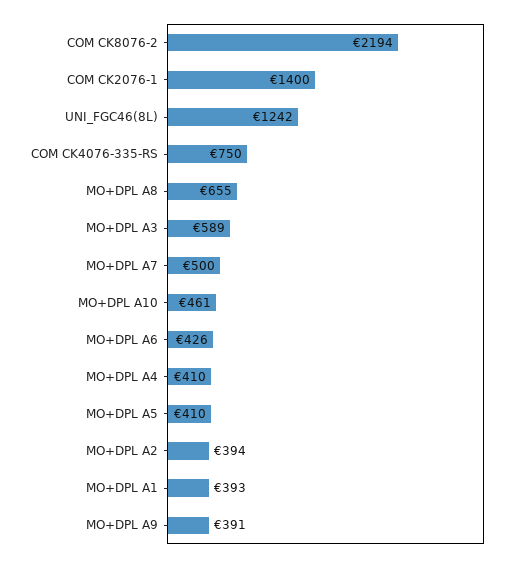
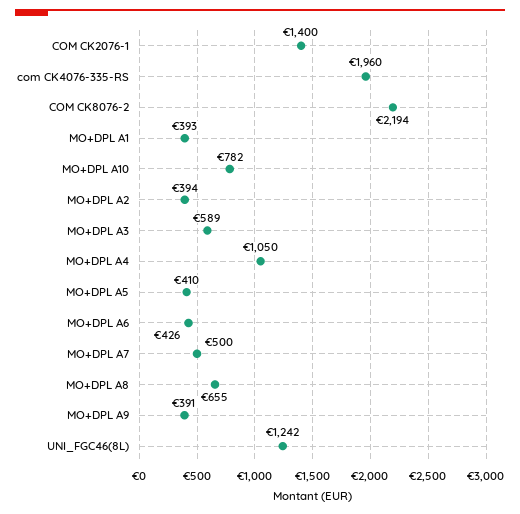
COM CK4076-335-RS: 750 -> 1960
MO+DPL A10: 461 -> 782
MO+DPL A4: 410 -> 1050

